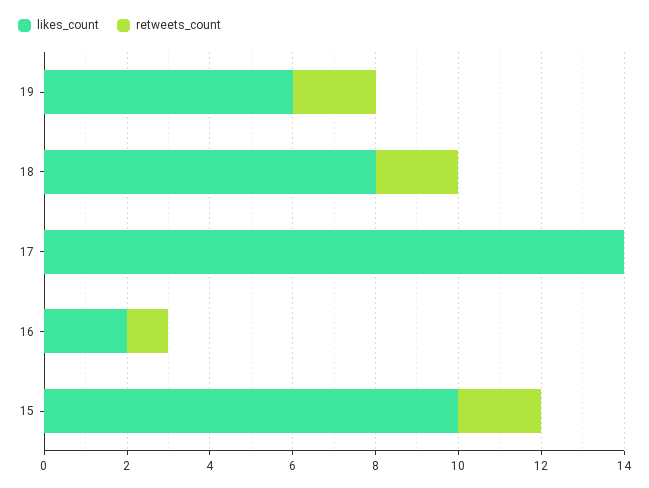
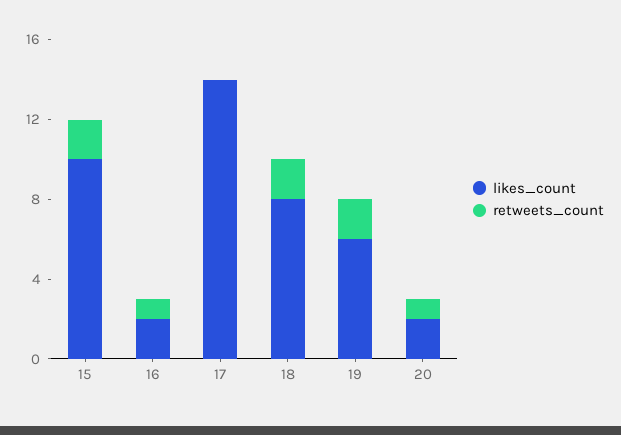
likes_count, 20: none -> 2
retweets_count, 20: none -> 1

